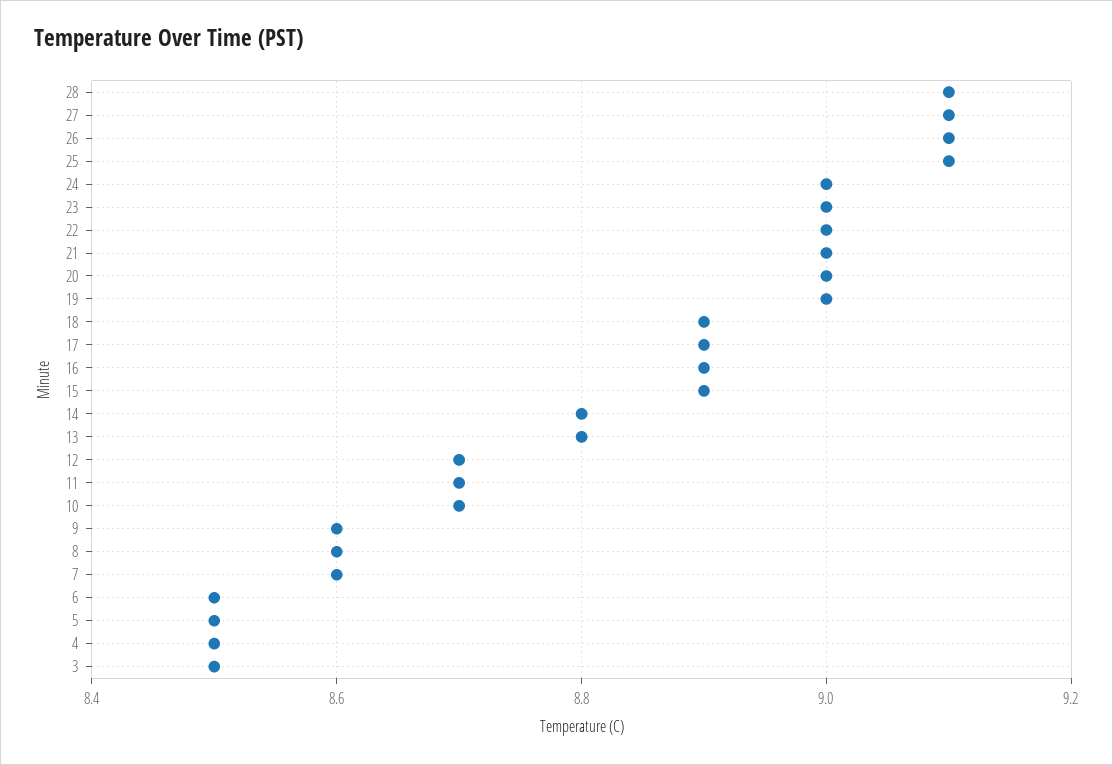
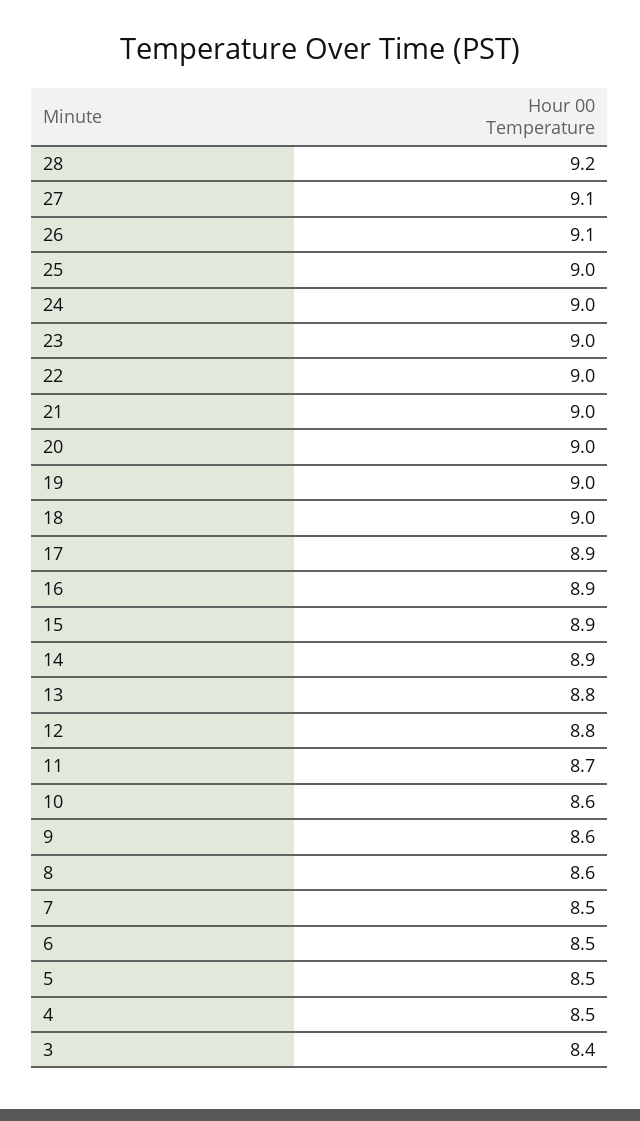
28: 9.1 -> 9.2
25: 9.1 -> 9
18: 8.9 -> 9
14: 8.8 -> 8.9
12: 8.7 -> 8.8
10: 8.7 -> 8.6
7: 8.6 -> 8.5
3: 8.5 -> 8.4

